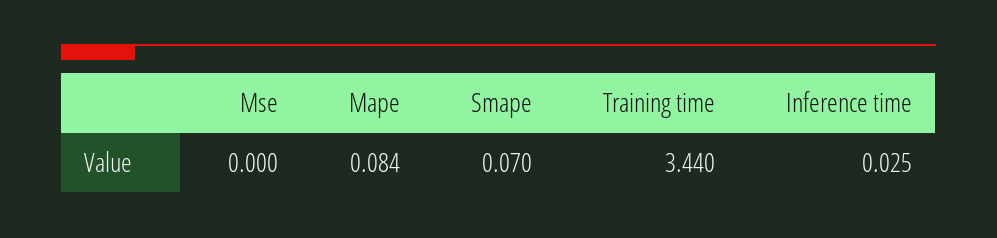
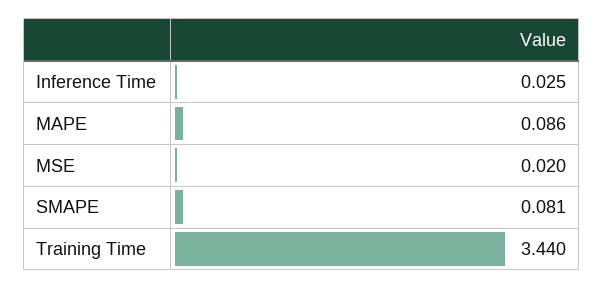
Mse: 0 -> 0.02
Mape: 0.084 -> 0.086
Smape: 0.07 -> 0.081

